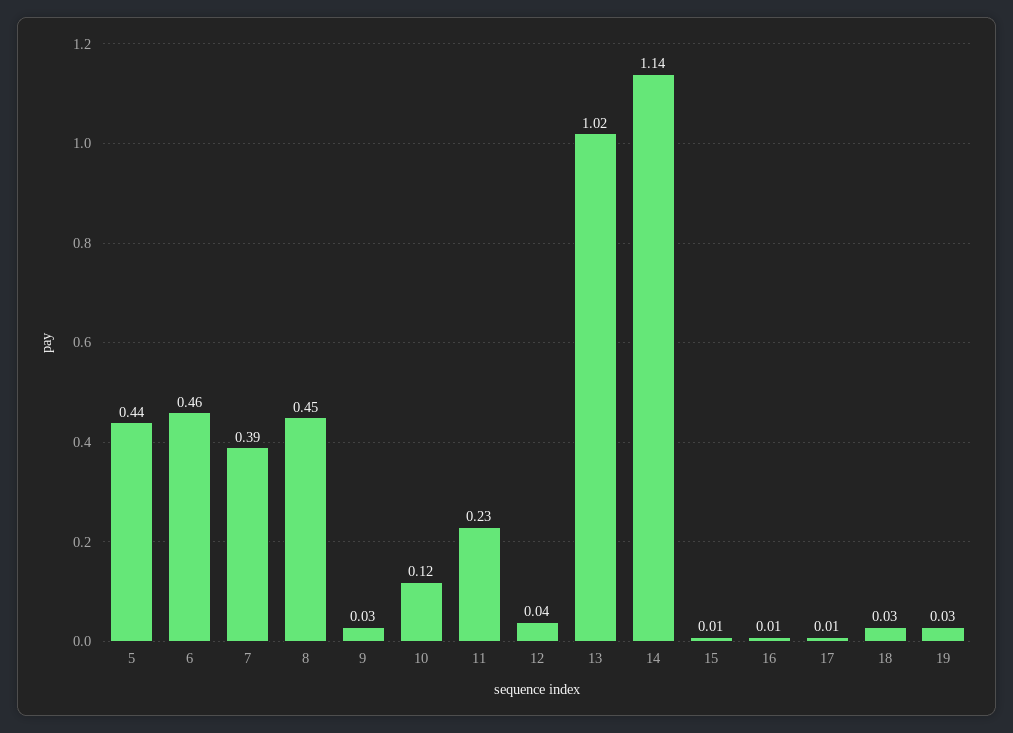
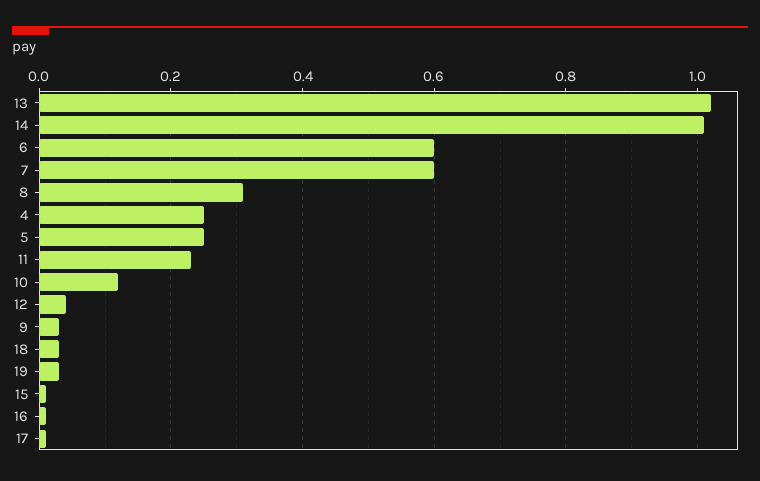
5: 0.44 -> 0.25
6: 0.46 -> 0.6
7: 0.39 -> 0.6
8: 0.45 -> 0.3
14: 1.14 -> 1
4: none -> 0.25

